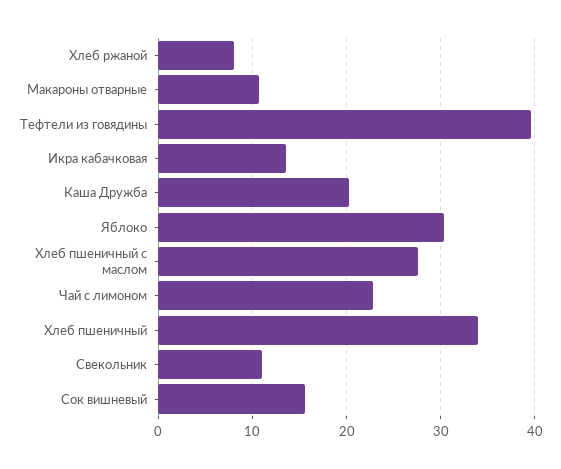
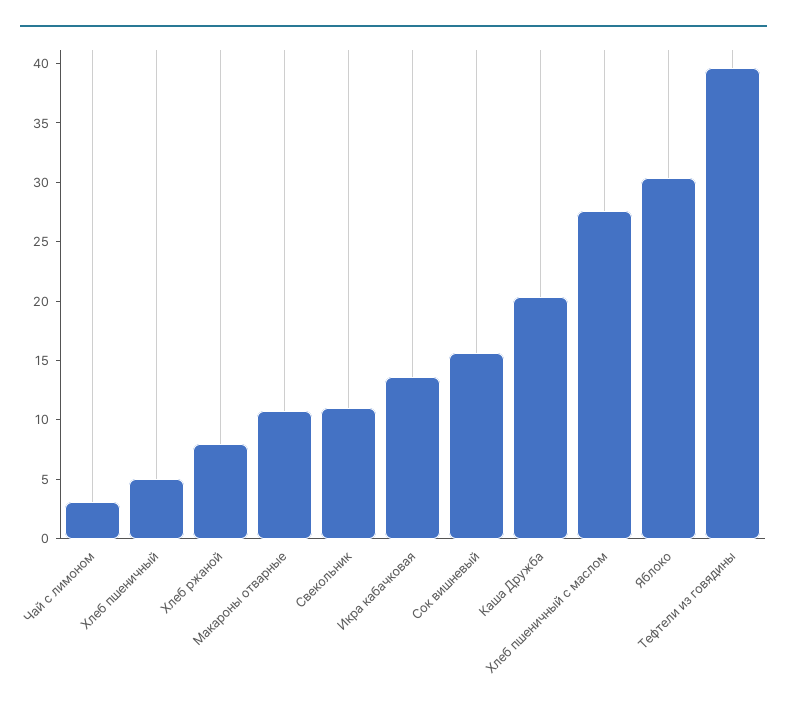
Чай с лимоном: 23 -> 3
Хлеб пшеничный: 34 -> 5

